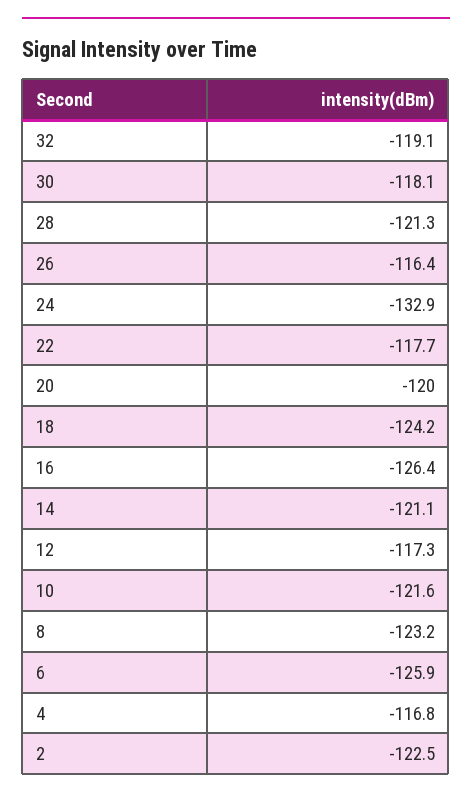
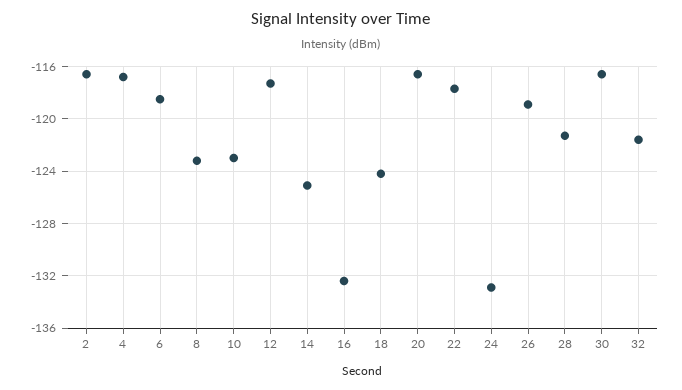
32: -119.1 -> -121.5
30: -118.1 -> -116.5
26: -116.4 -> -119
20: -120 -> -116.5
16: -126.4 -> -132.5
14: -121.1 -> -125
10: -121.6 -> -123
6: -125.9 -> -118.5
2: -122.5 -> -116.5

